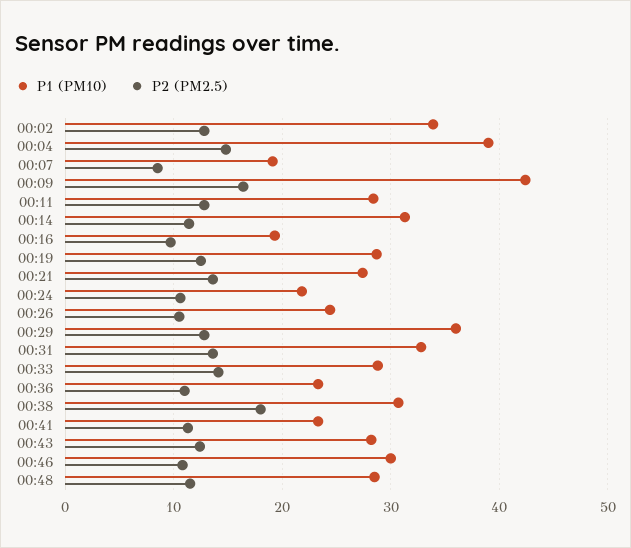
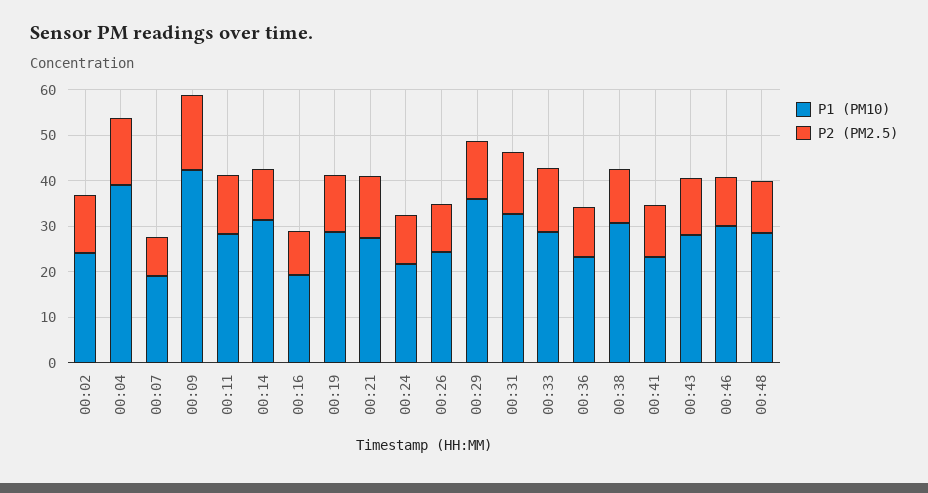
P1 (PM10), 00:02: 34 -> 24
P2 (PM2.5), 00:38: 18 -> 12

